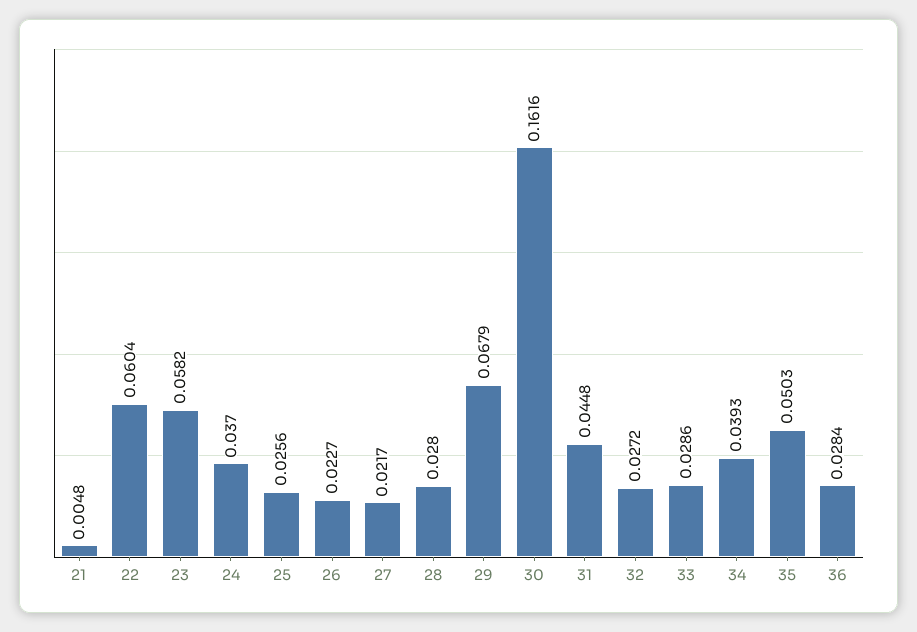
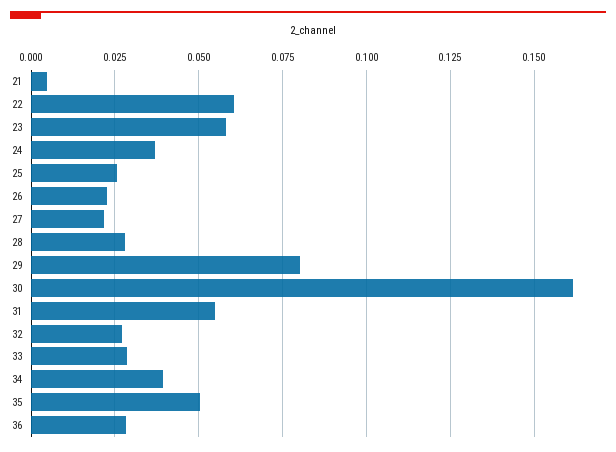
29: 0.0679 -> 0.08
31: 0.0448 -> 0.055

